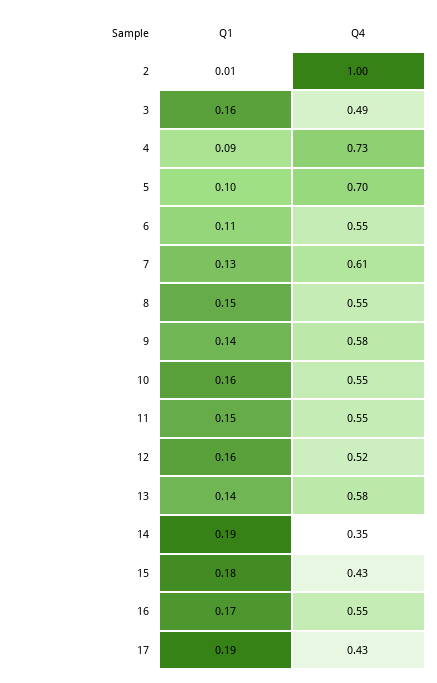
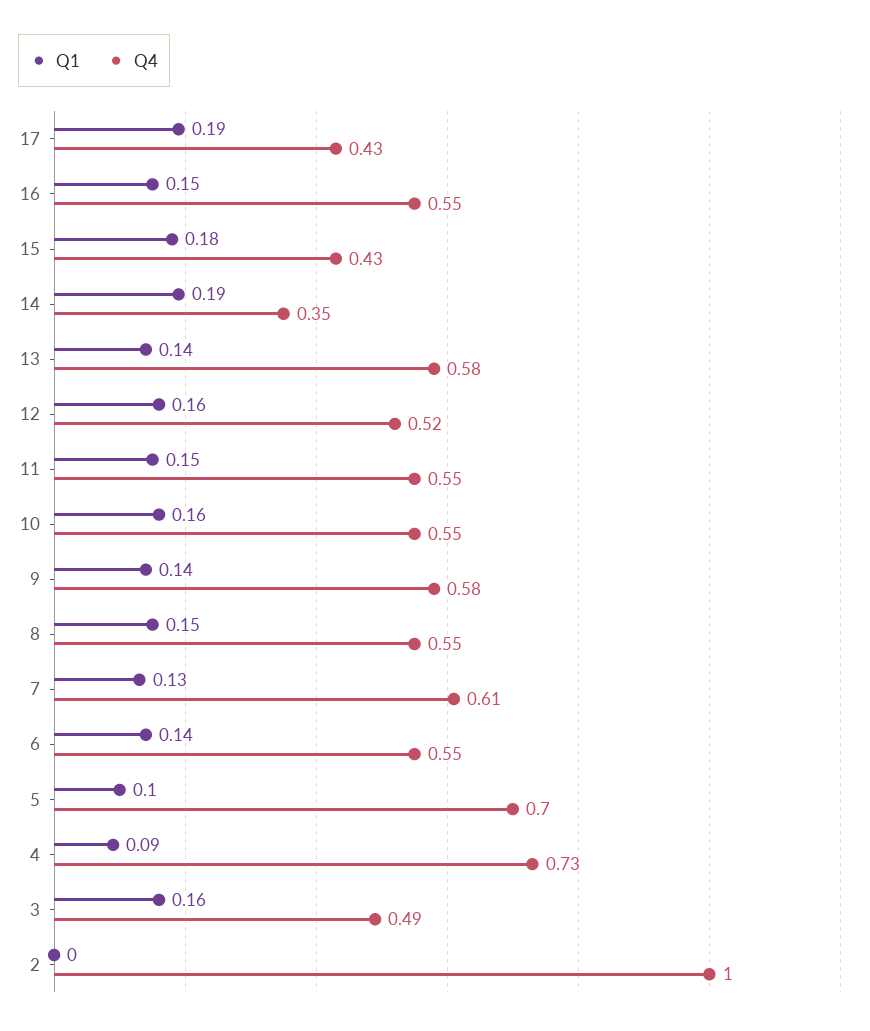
Q1, 2: 0.01 -> 0
Q1, 6: 0.11 -> 0.14
Q1, 16: 0.17 -> 0.15

